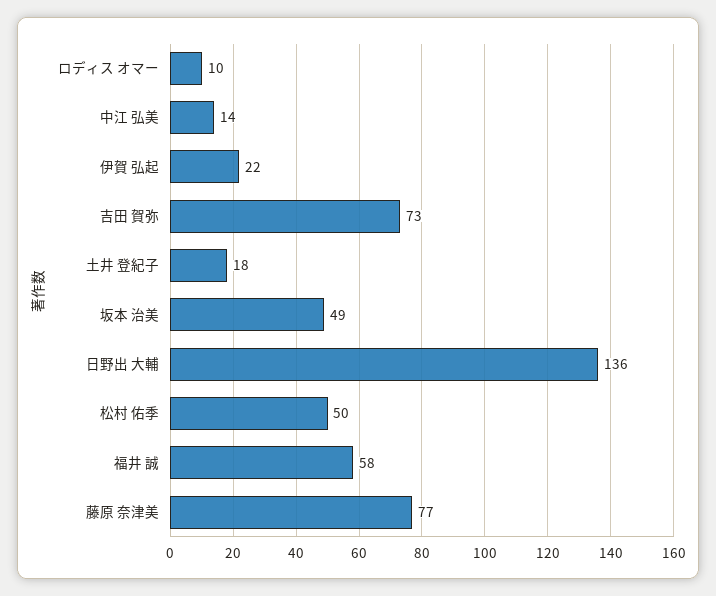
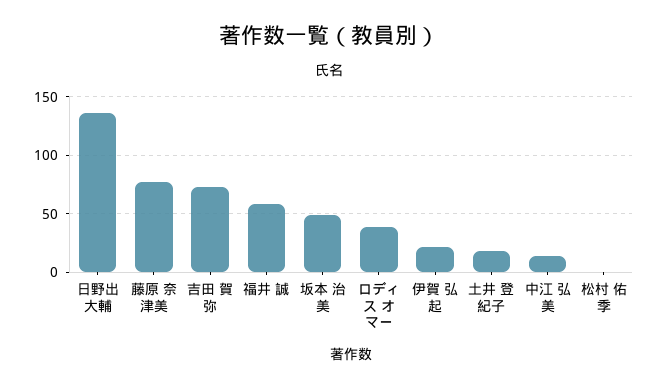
ロディス オマー: 10 -> 40
松村 佑季: 50 -> 0

